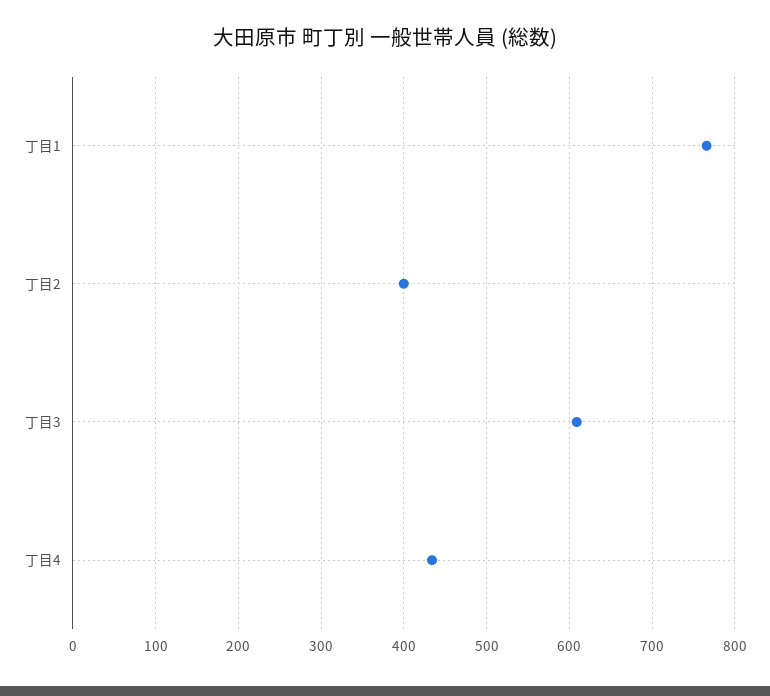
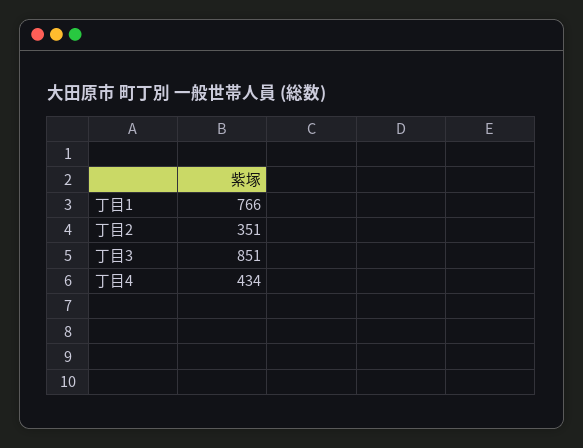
丁目2: 400 -> 351
丁目3: 610 -> 851

